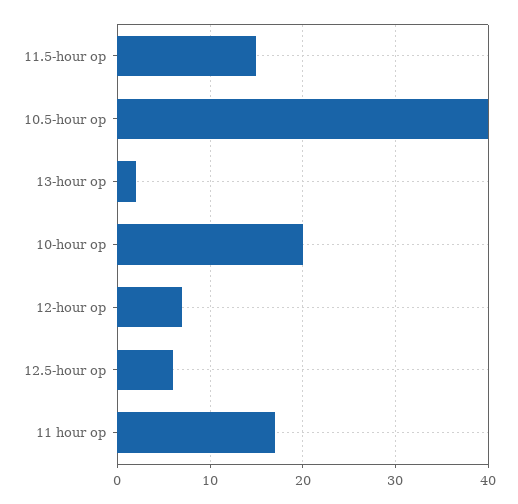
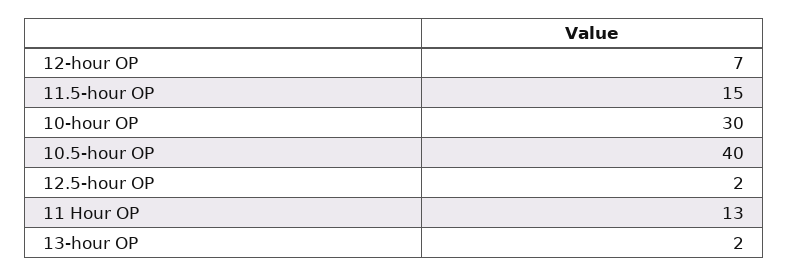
10-hour op: 20 -> 30
12.5-hour op: 6 -> 2
11 hour op: 17 -> 13

